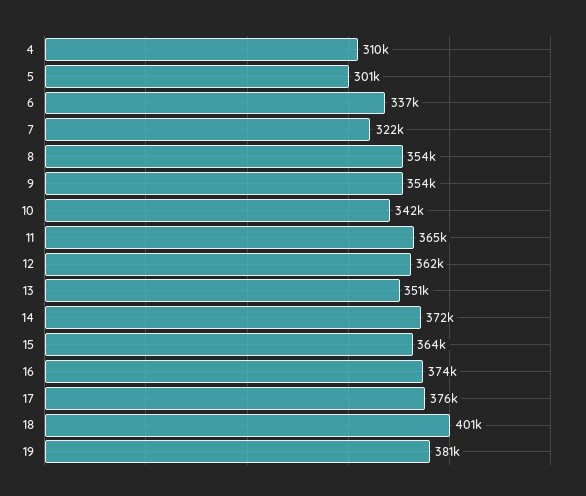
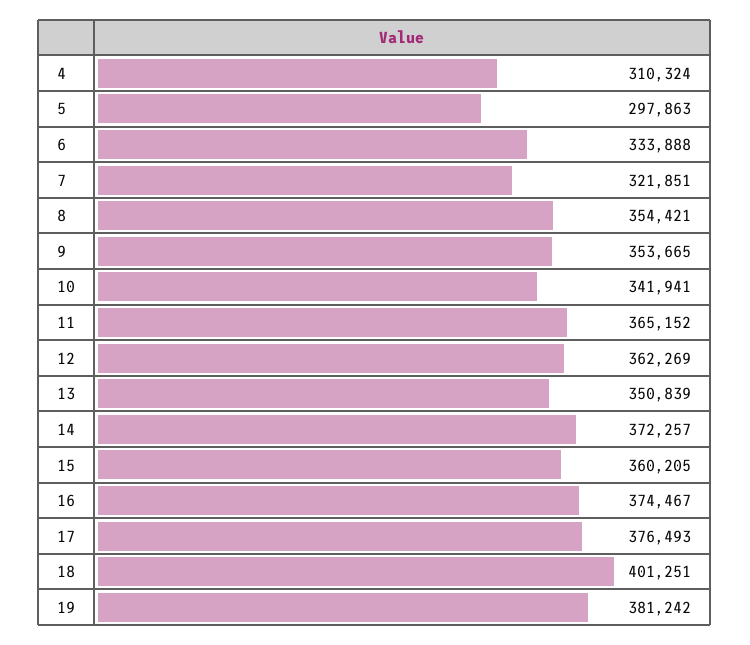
5: 301000 -> 297863
6: 337000 -> 333888
15: 364000 -> 360205

